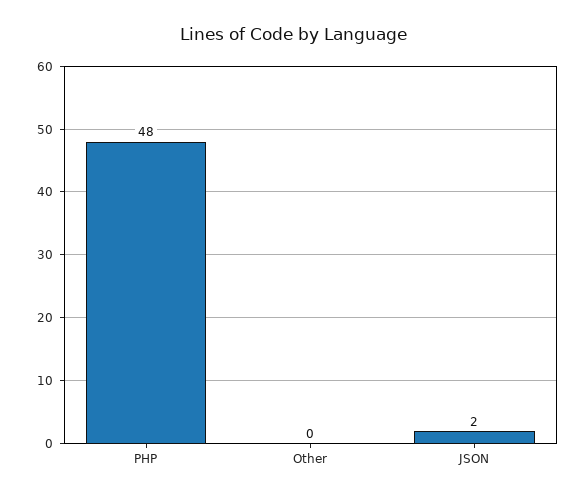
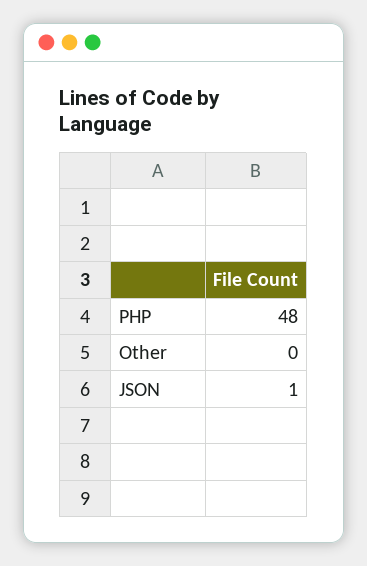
JSON: 2 -> 1

